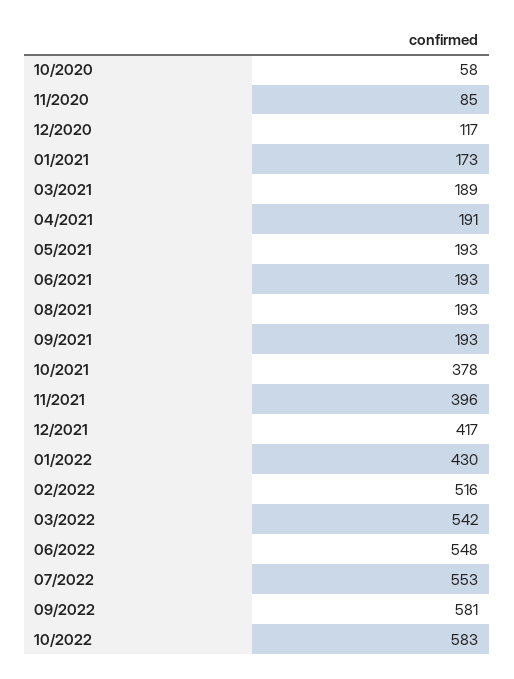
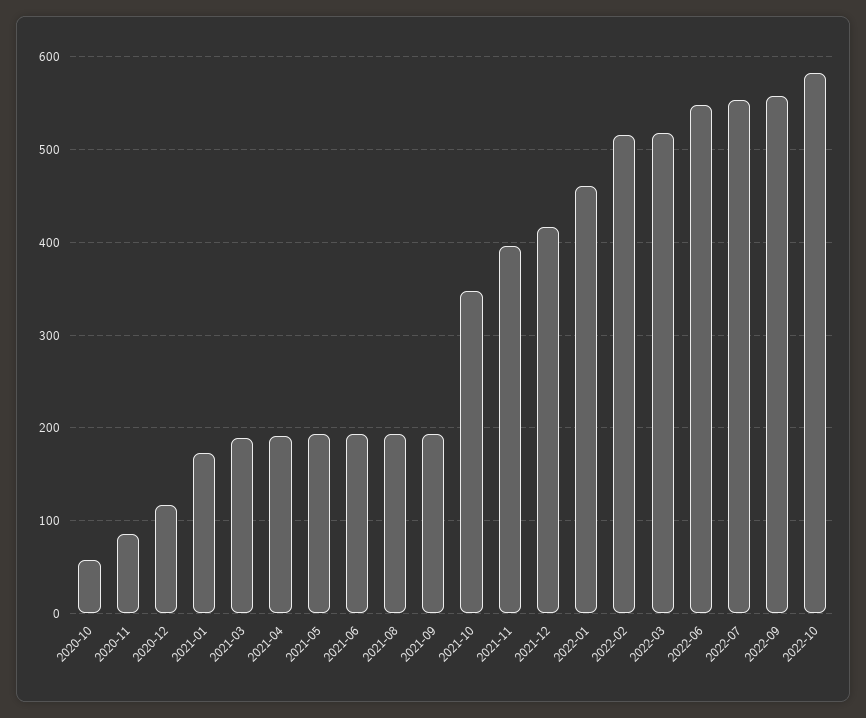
10/2021: 378 -> 350
01/2022: 430 -> 460
03/2022: 542 -> 520
09/2022: 581 -> 560

